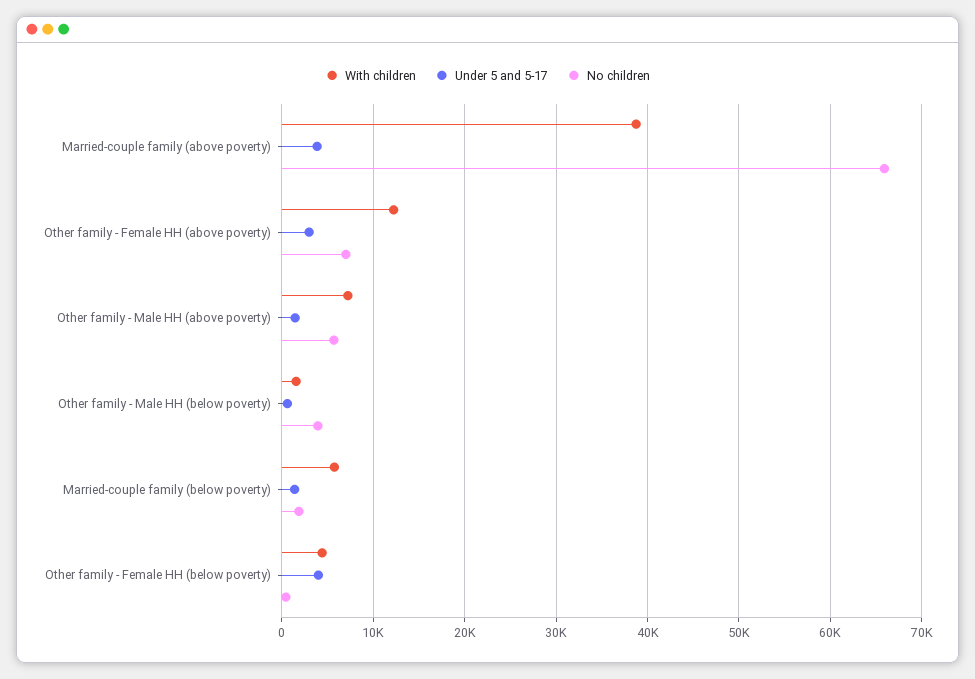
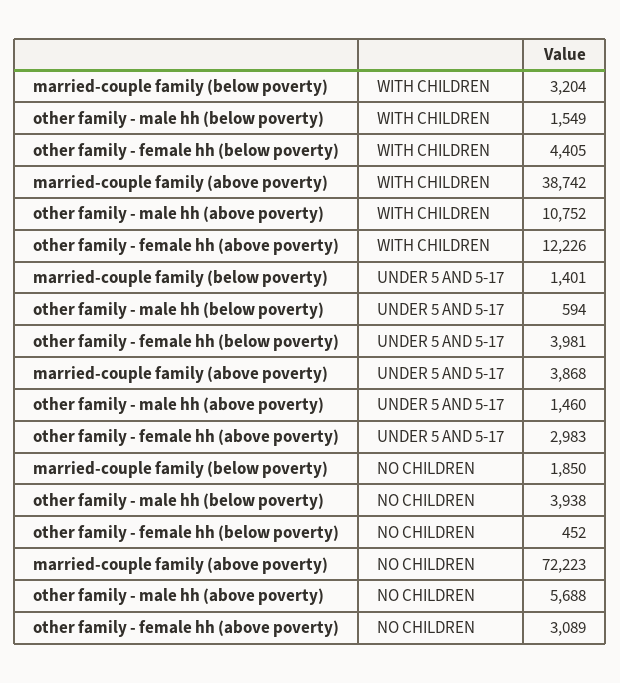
No children, Married-couple family (above poverty): 66000 -> 72223
No children, Other family - Female HH (above poverty): 7000 -> 3089
With children, Other family - Male HH (above poverty): 7000 -> 10752
With children, Married-couple family (below poverty): 6000 -> 3204

